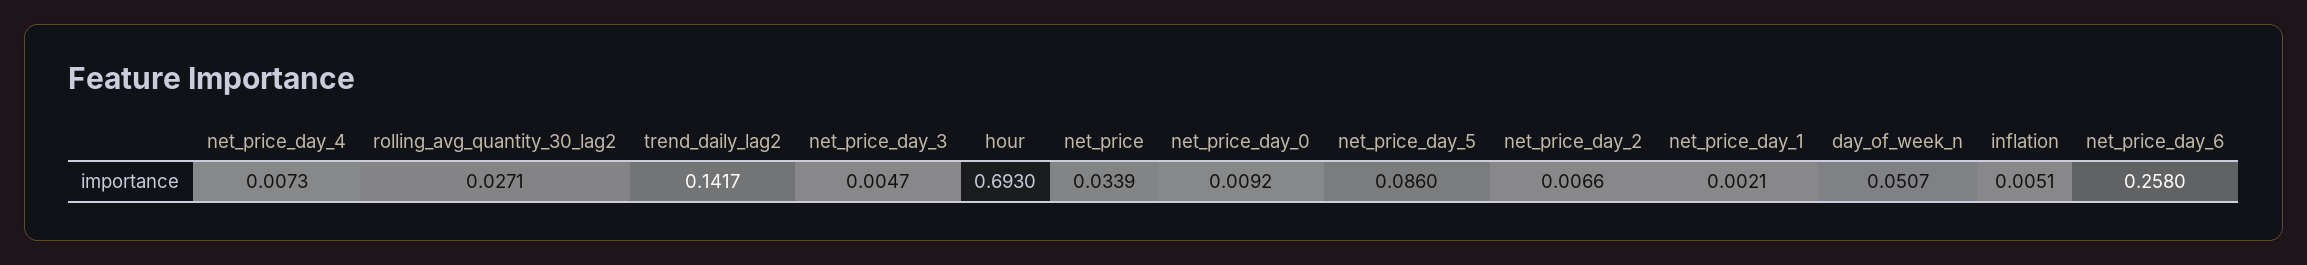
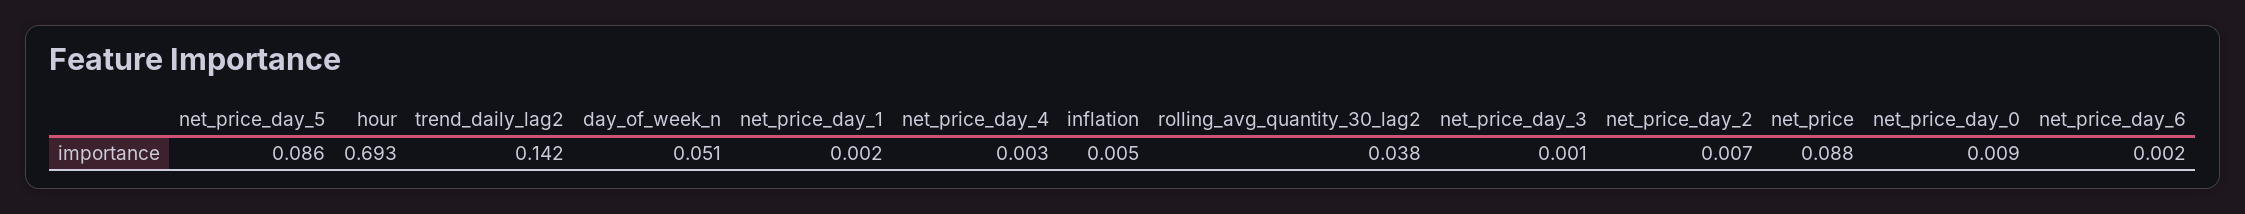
net_price_day_4: 0.0073 -> 0.003
rolling_avg_quantity_30_lag2: 0.0271 -> 0.038
net_price_day_3: 0.0047 -> 0.001
net_price: 0.0339 -> 0.088
net_price_day_6: 0.258 -> 0.002

